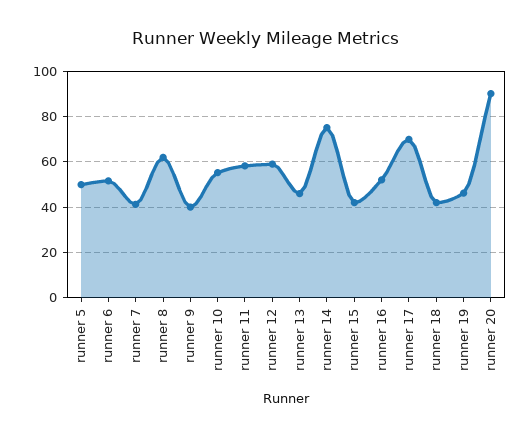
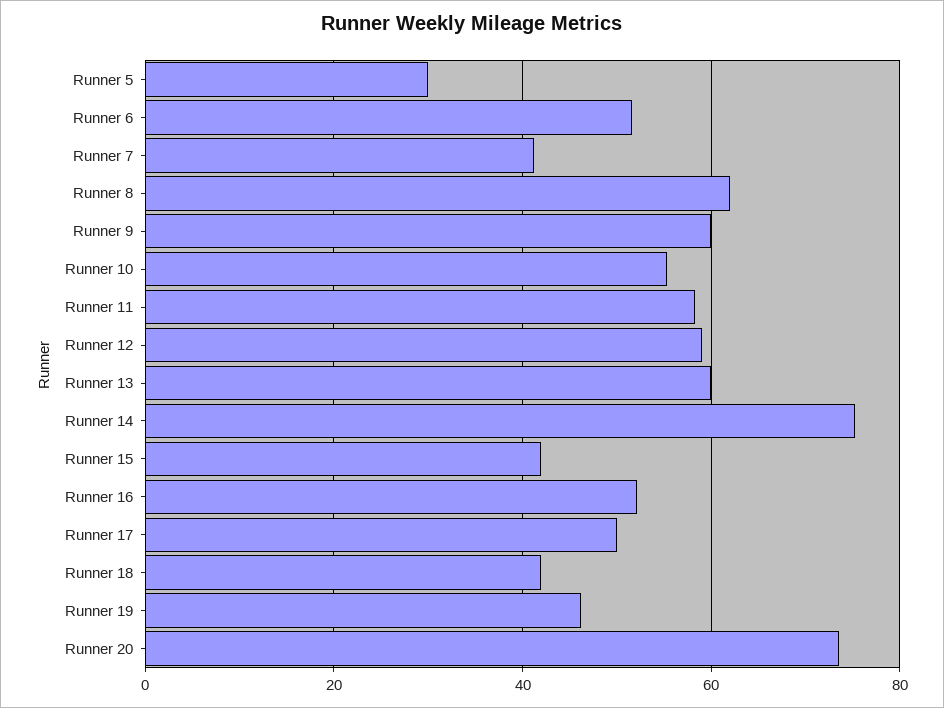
runner 5: 50 -> 30
runner 9: 40 -> 60
runner 13: 45 -> 60
runner 17: 70 -> 50
runner 20: 90 -> 74

